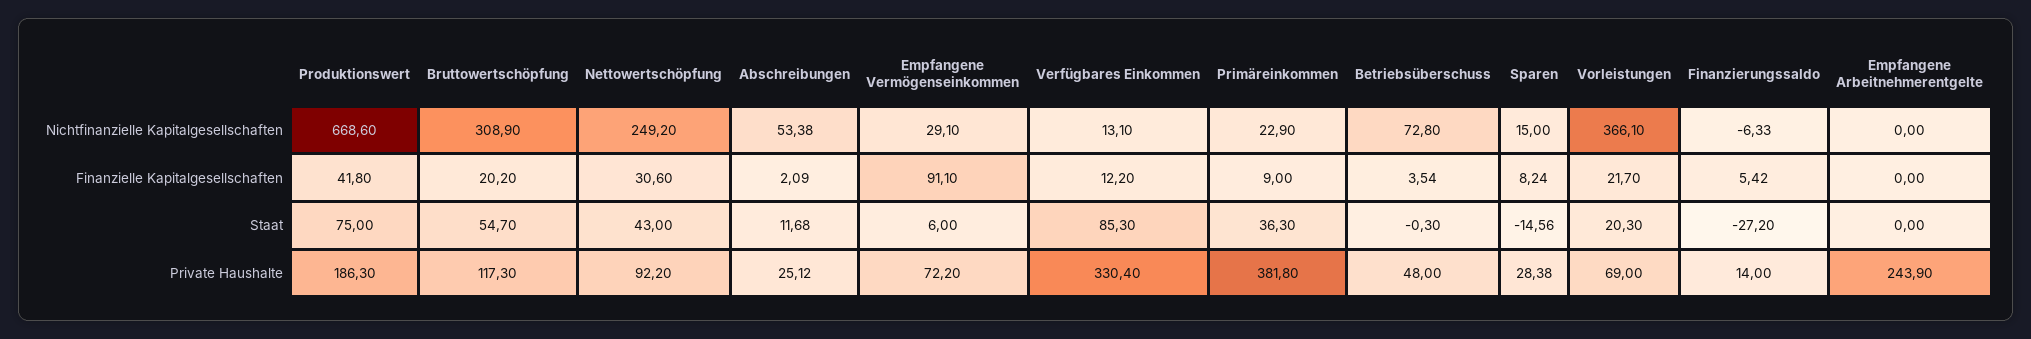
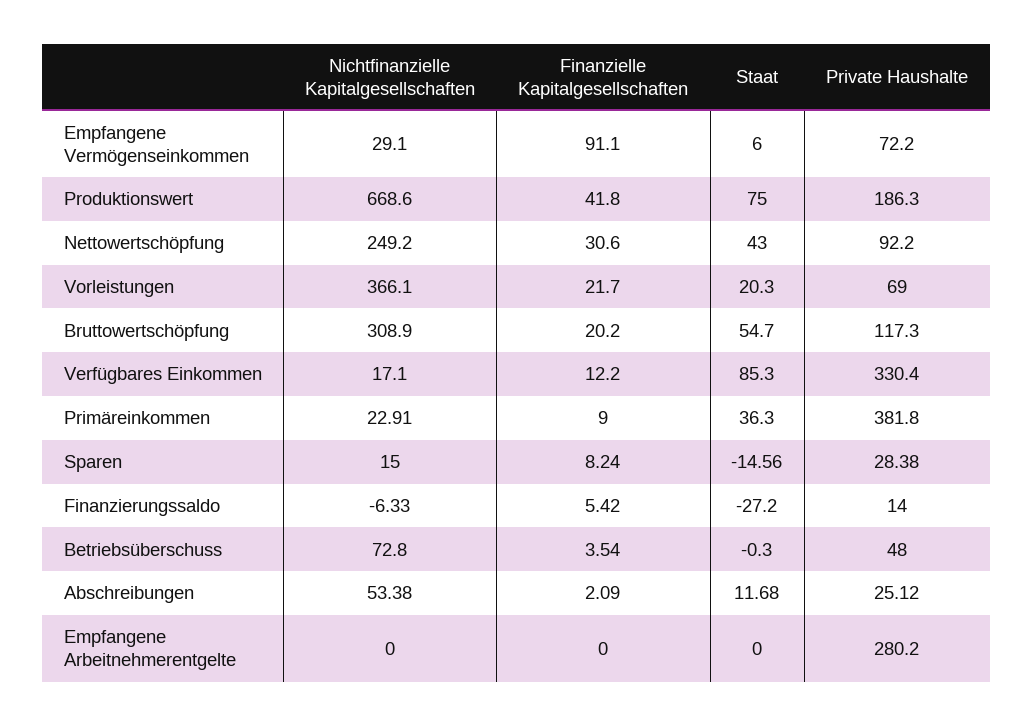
Verfügbares Einkommen, Nichtfinanzielle Kapitalgesellschaften: 13.1 -> 17.1
Primäreinkommen, Nichtfinanzielle Kapitalgesellschaften: 22.9 -> 22.91
Empfangene Arbeitnehmerentgelte, Private Haushalte: 243.9 -> 280.2

